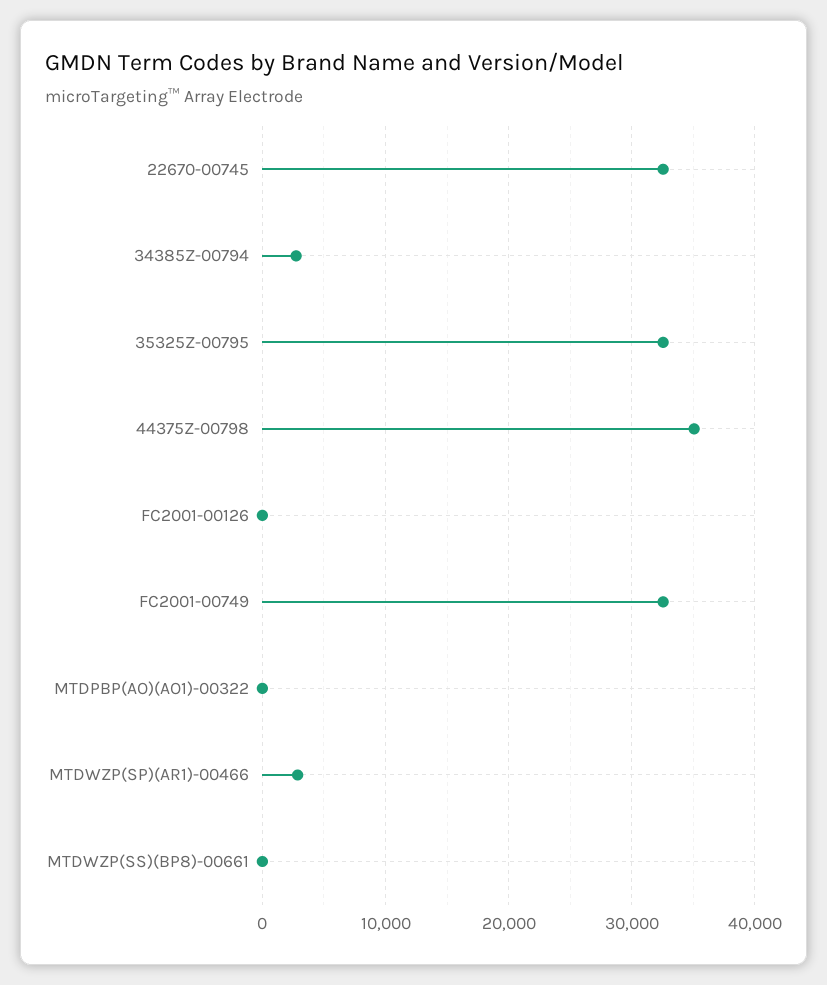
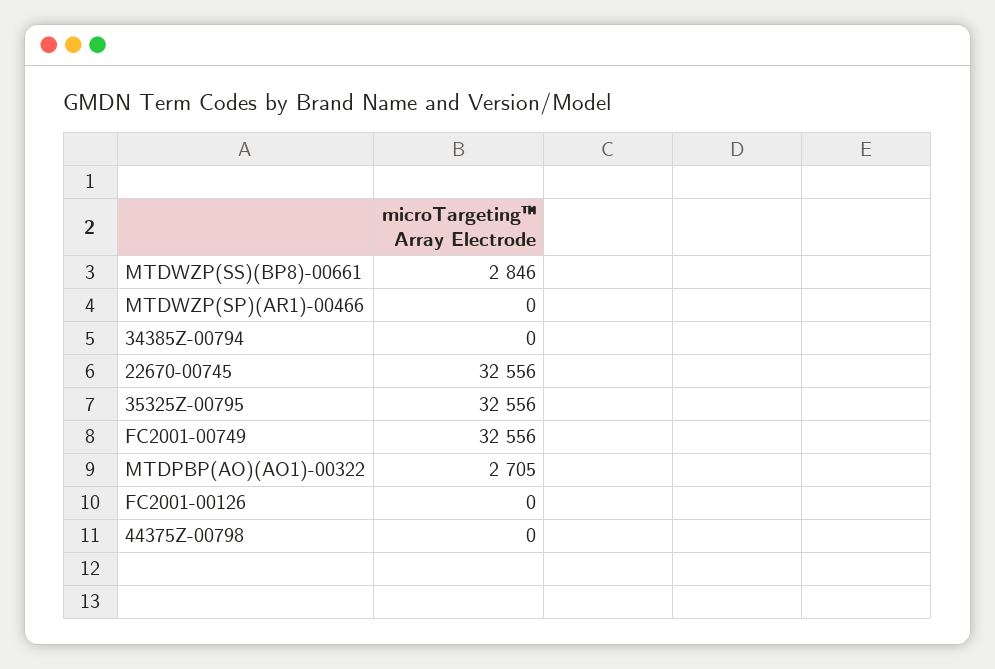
34385Z-00794: 3000 -> 0
44375Z-00798: 35000 -> 0
MTDPBP(AO)(AO1)-00322: 0 -> 2705
MTDWZP(SP)(AR1)-00466: 3000 -> 0
MTDWZP(SS)(BP8)-00661: 0 -> 2846

